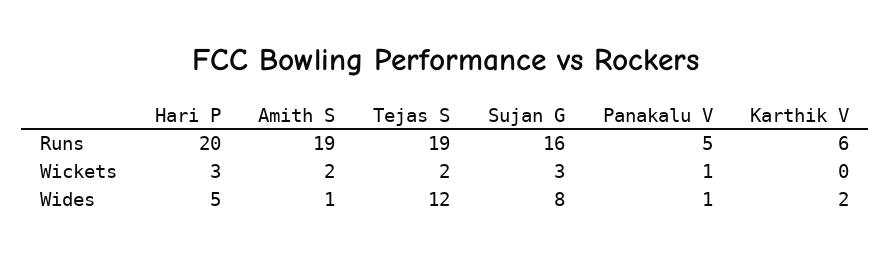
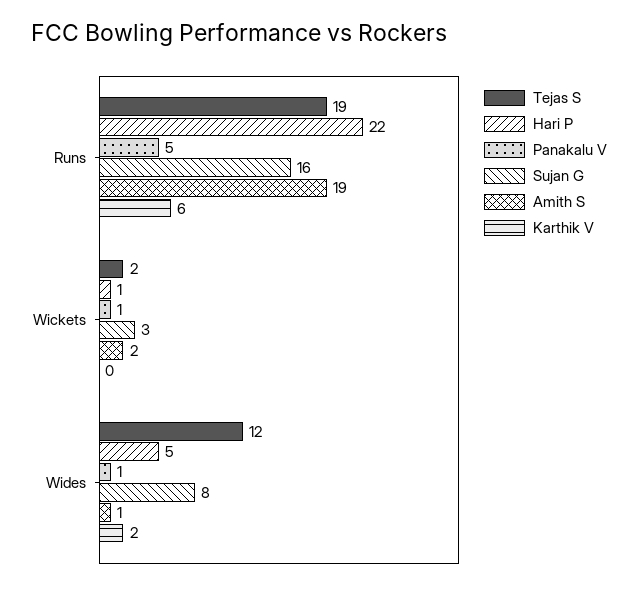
Hari P, Runs: 20 -> 22
Hari P, Wickets: 3 -> 1

